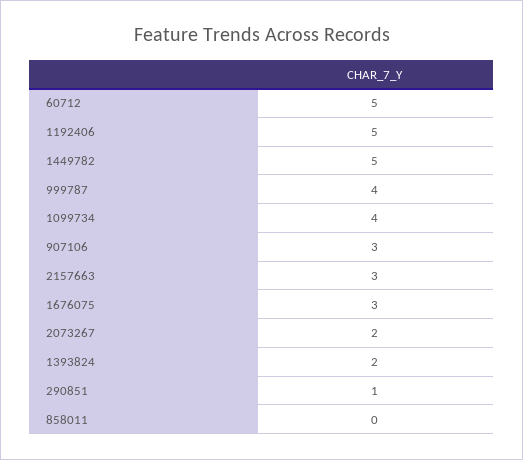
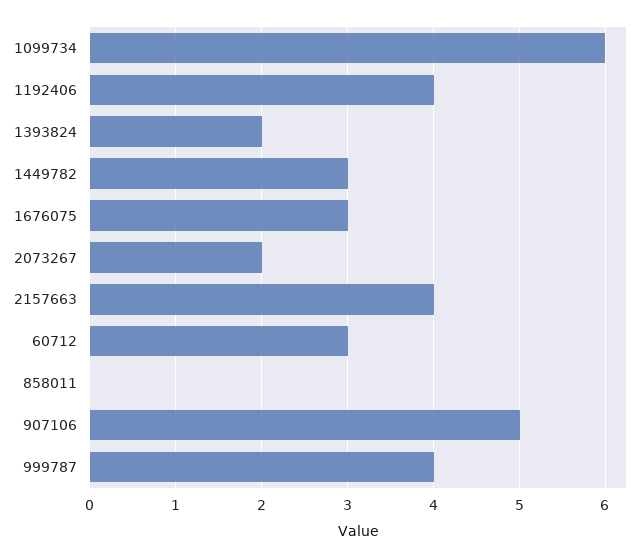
60712: 5 -> 3
1192406: 5 -> 4
1449782: 5 -> 3
1099734: 4 -> 6
907106: 3 -> 5
2157663: 3 -> 4
290851: 1 -> none

